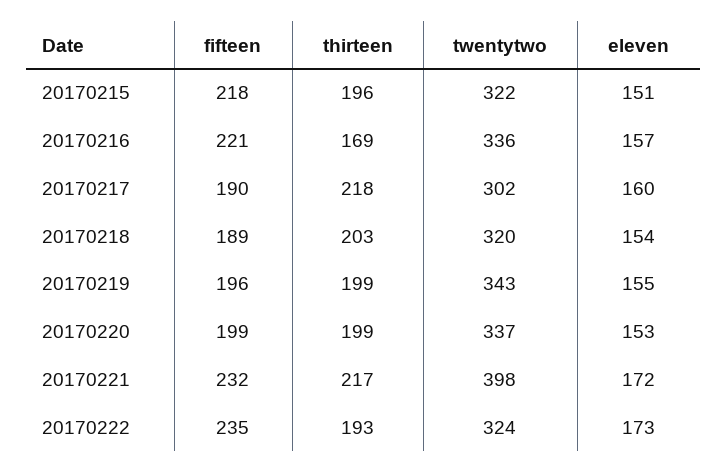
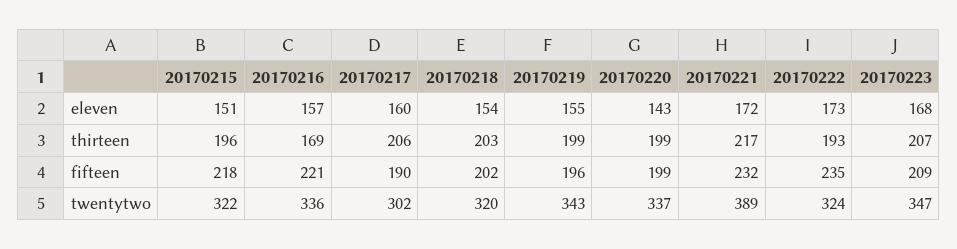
thirteen, 20170217: 218 -> 206
fifteen, 20170218: 189 -> 202
eleven, 20170220: 153 -> 143
twentytwo, 20170221: 398 -> 389
eleven, 20170223: none -> 168
thirteen, 20170223: none -> 207
fifteen, 20170223: none -> 209
twentytwo, 20170223: none -> 347

